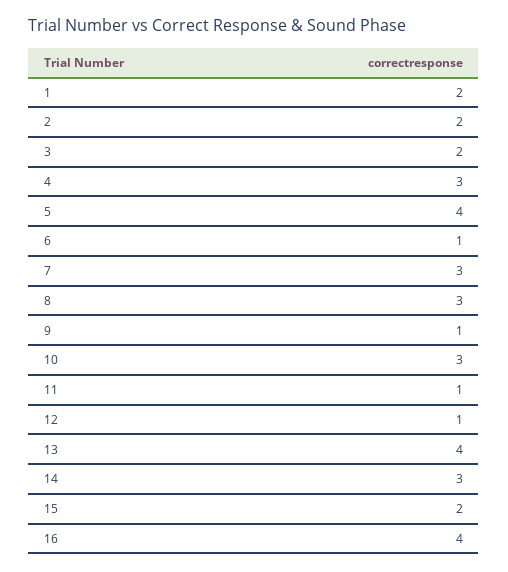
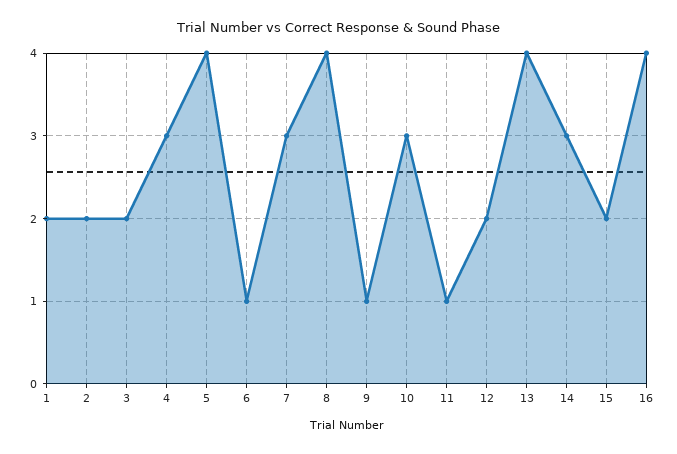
8: 3 -> 4
12: 1 -> 2

